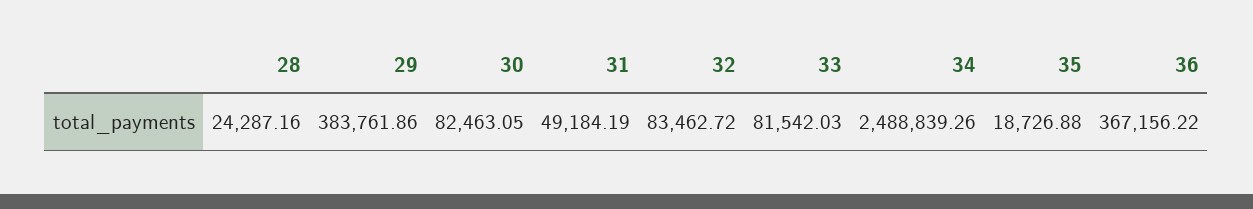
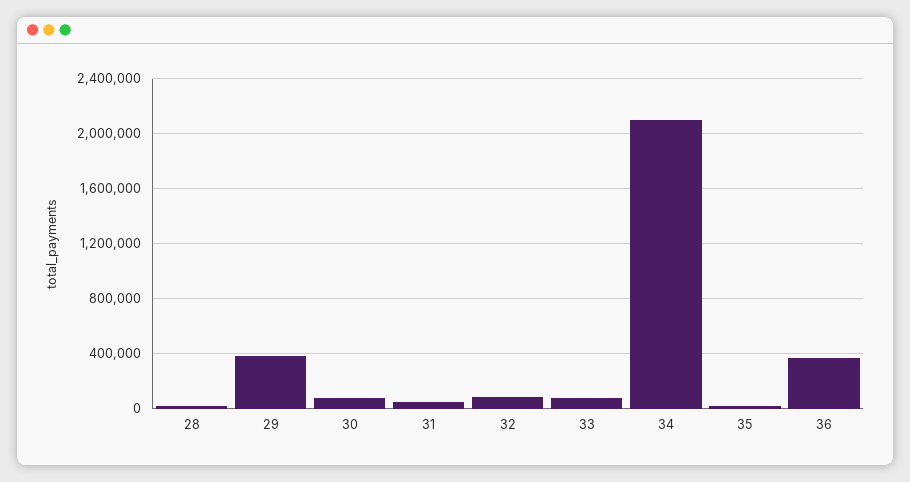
34: 2488839.26 -> 2100000

